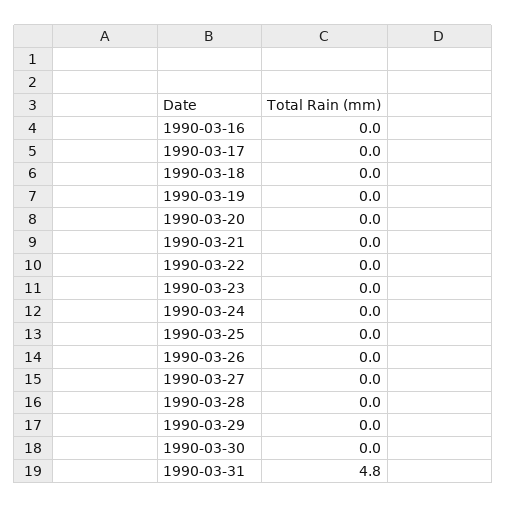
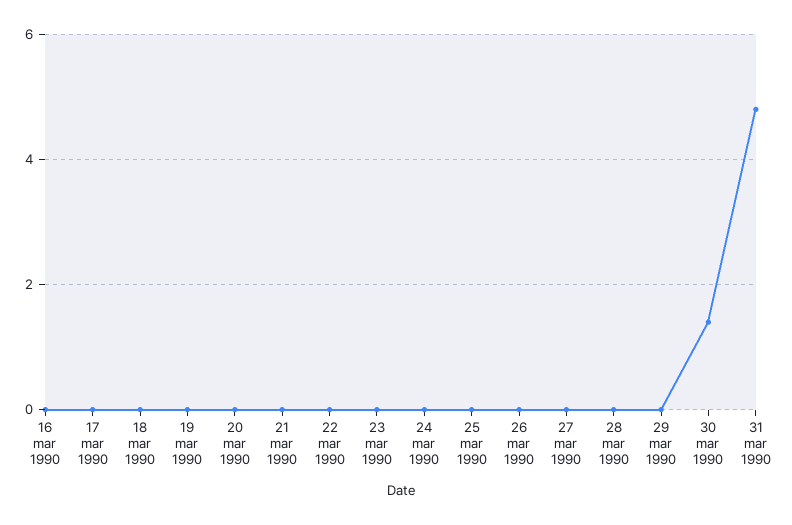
1990-03-30: 0 -> 1.5

